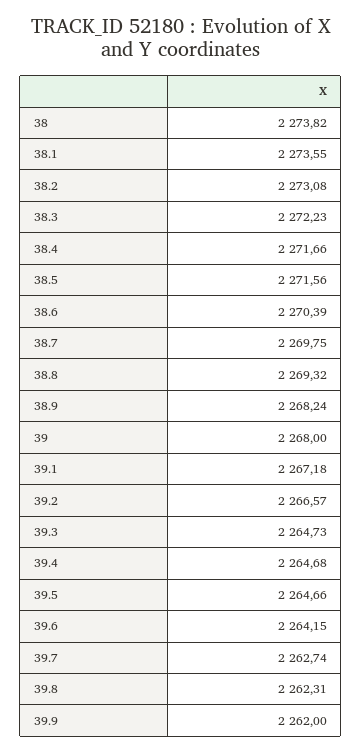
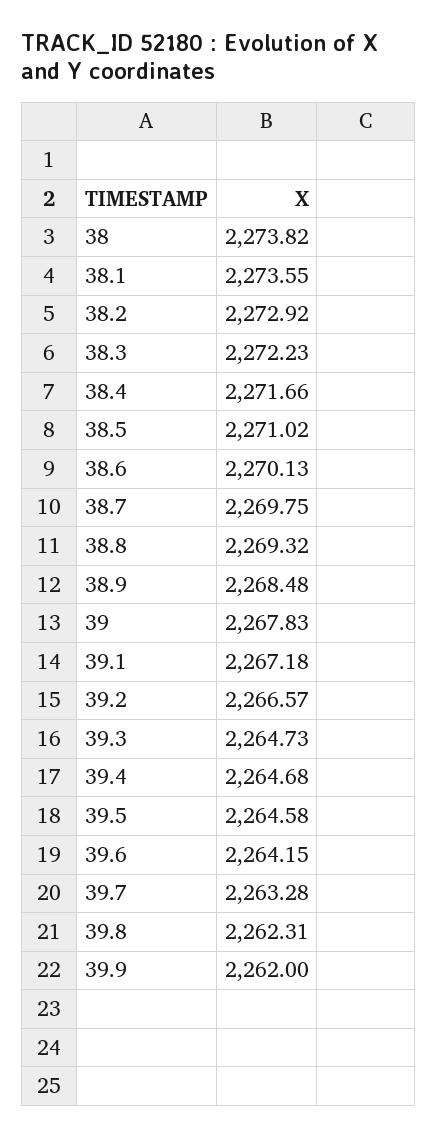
38.2: 2273.08 -> 2272.92
38.5: 2271.56 -> 2271.02
38.6: 2270.39 -> 2270.13
38.9: 2268.24 -> 2268.48
39: 2268 -> 2267.83
39.5: 2264.66 -> 2264.58
39.7: 2262.74 -> 2263.28

